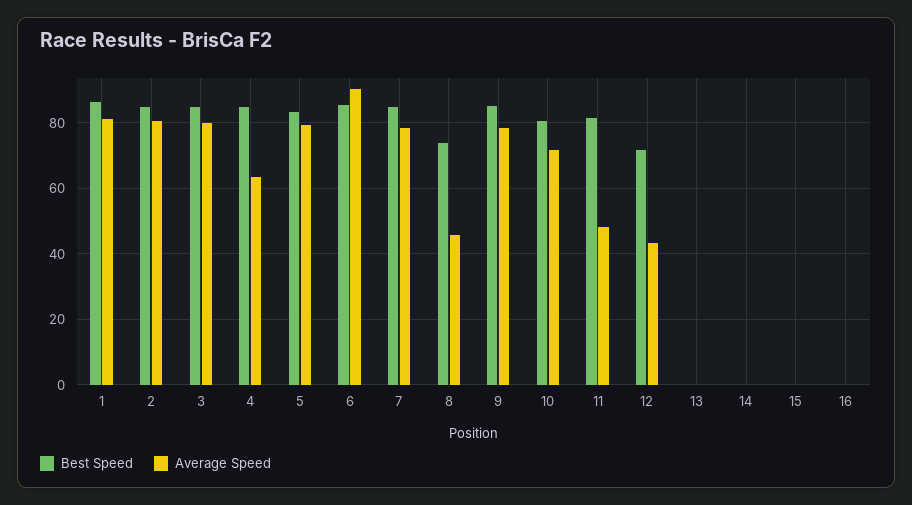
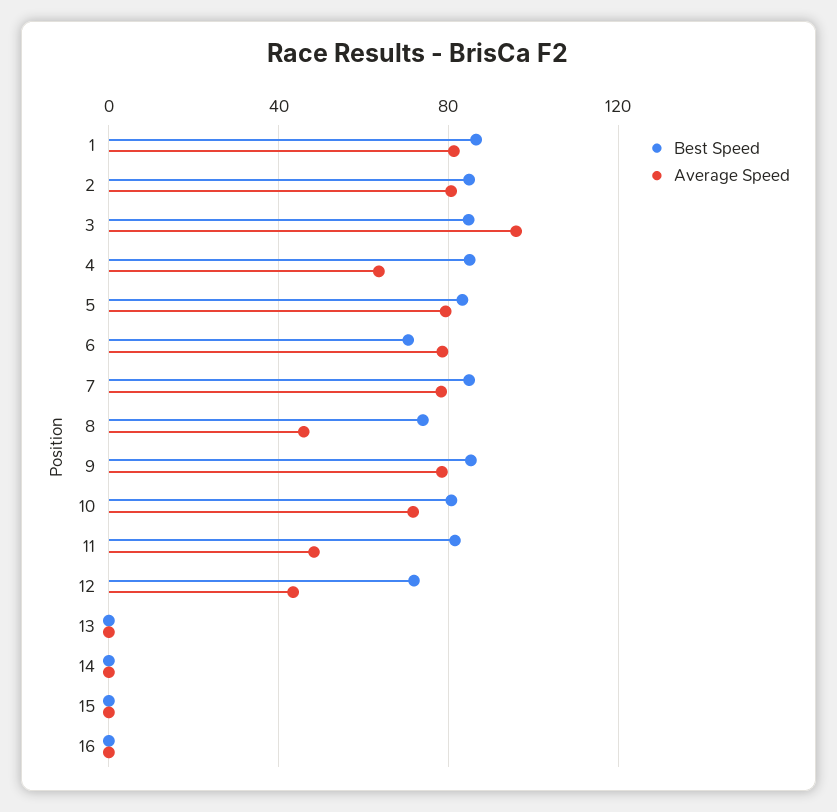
Average Speed, 3: 80 -> 95
Best Speed, 6: 86 -> 70
Average Speed, 6: 90 -> 80

